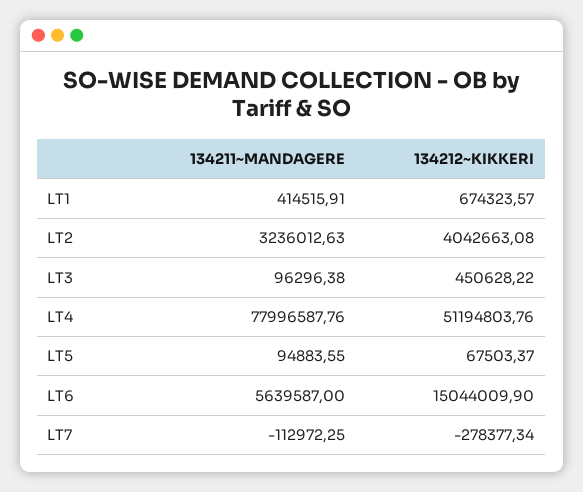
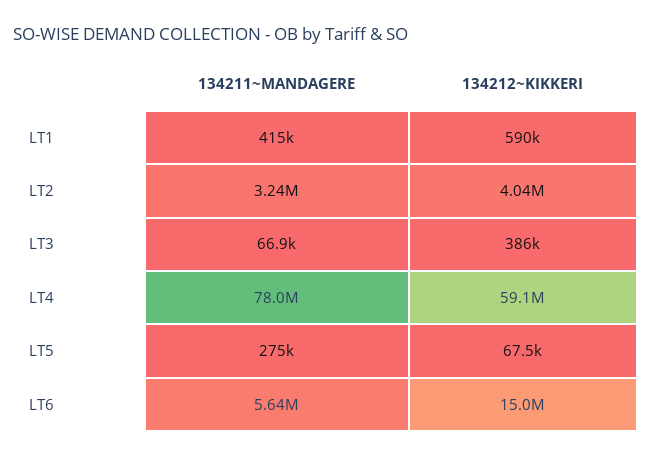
134212~KIKKERI, LT1: 674323.57 -> 590000
134211~MANDAGERE, LT3: 96296.38 -> 66900
134212~KIKKERI, LT3: 450628.22 -> 386000
134212~KIKKERI, LT4: 51194803.76 -> 59100000
134211~MANDAGERE, LT5: 94883.55 -> 275000
134211~MANDAGERE, LT7: -112972.25 -> none
134212~KIKKERI, LT7: -278377.34 -> none

